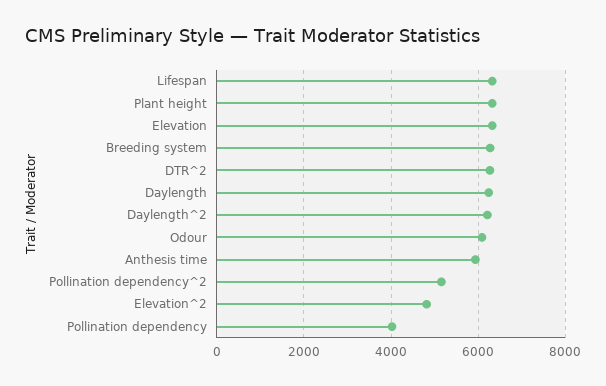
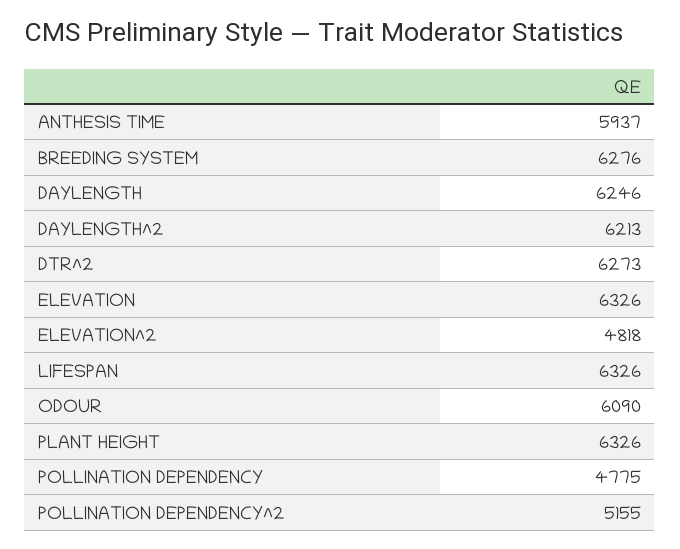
Pollination dependency: 4000 -> 4775

